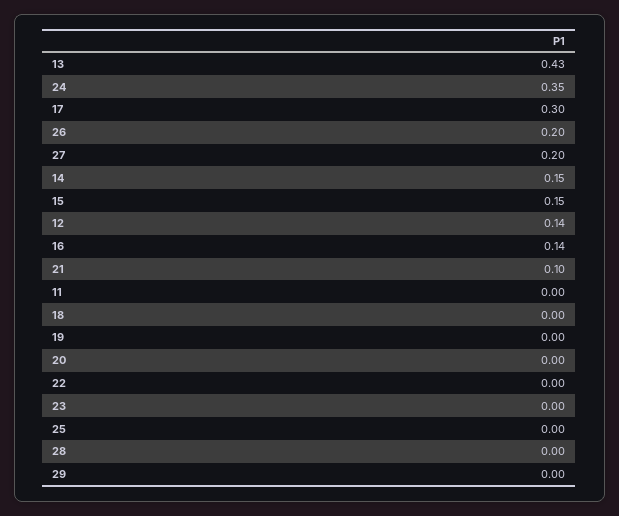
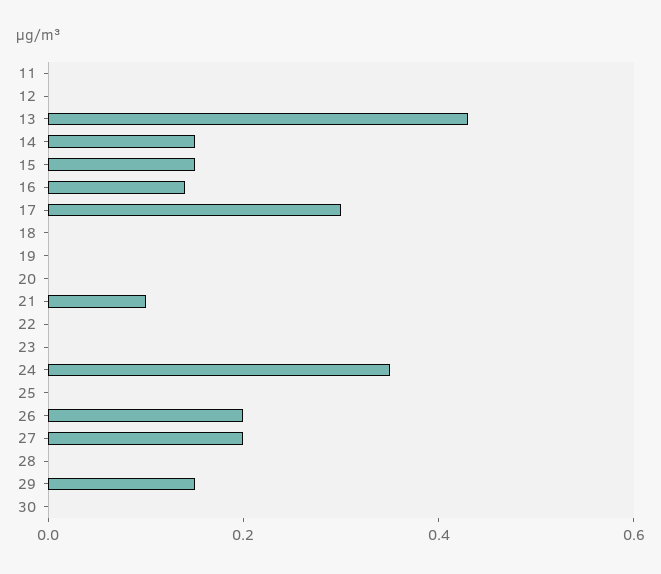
12: 0.14 -> 0
29: 0 -> 0.15
30: none -> 0

